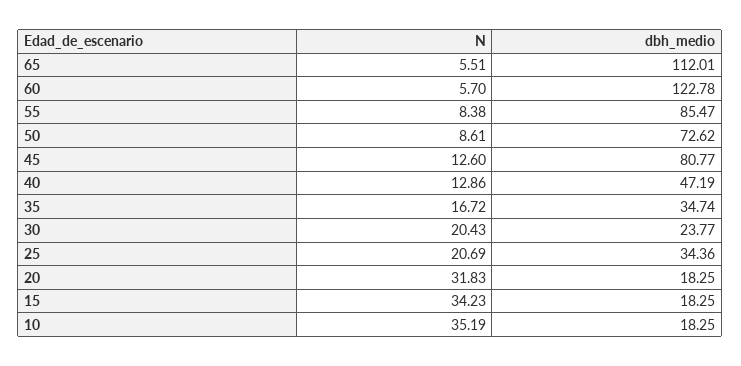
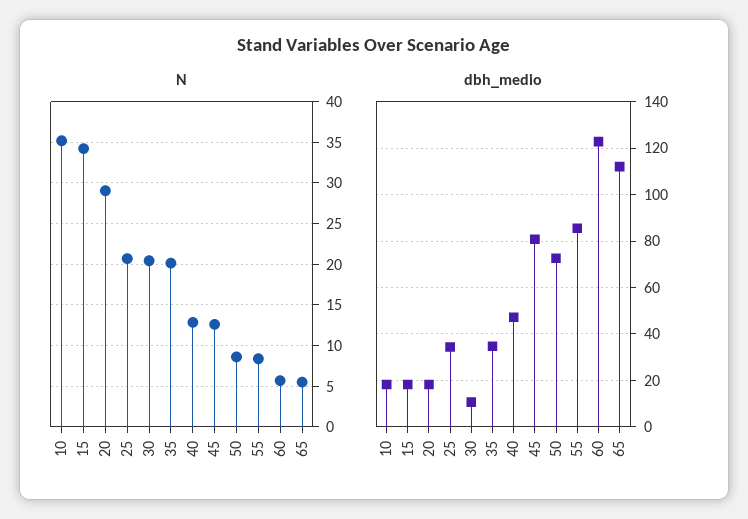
N, 35: 16.72 -> 20
dbh_medio, 30: 23.77 -> 10
N, 20: 31.83 -> 29

